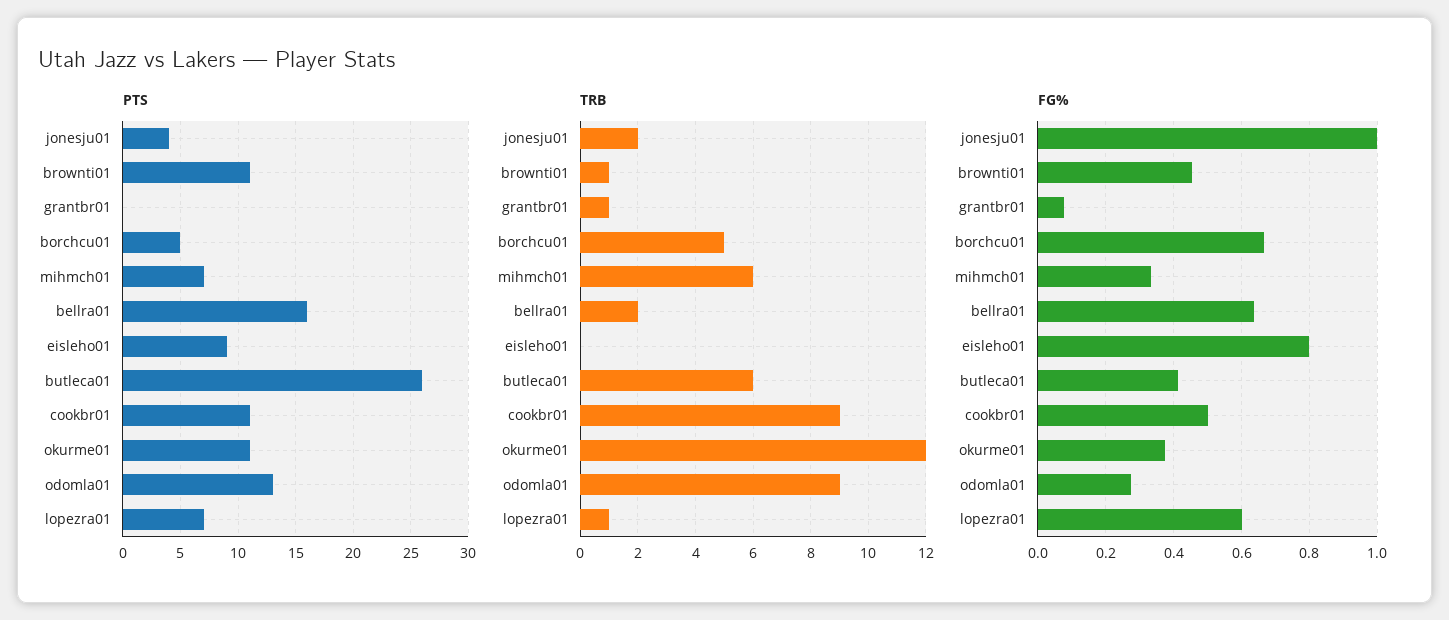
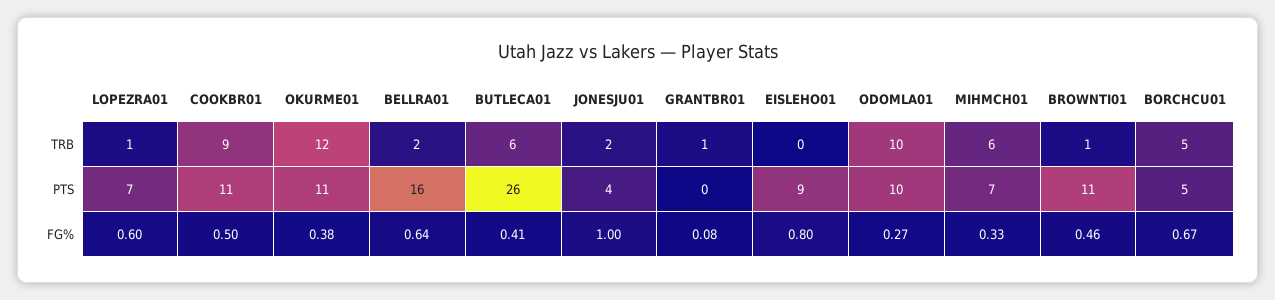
PTS, odomla01: 13 -> 10
TRB, odomla01: 9 -> 10

